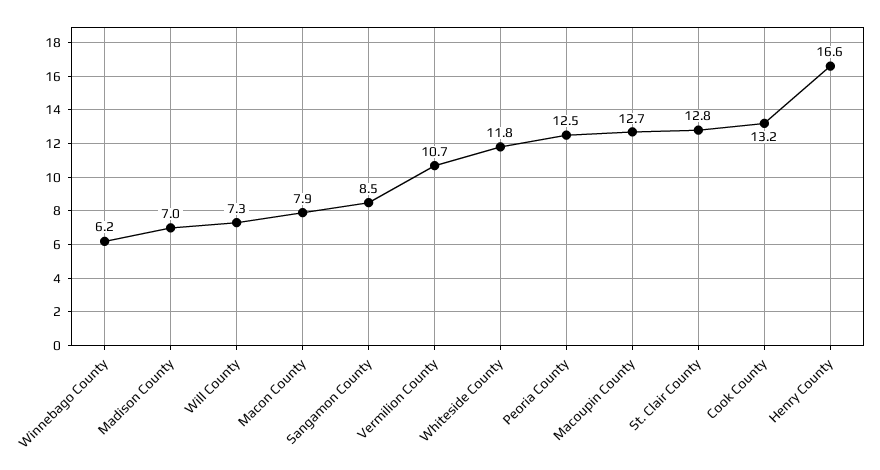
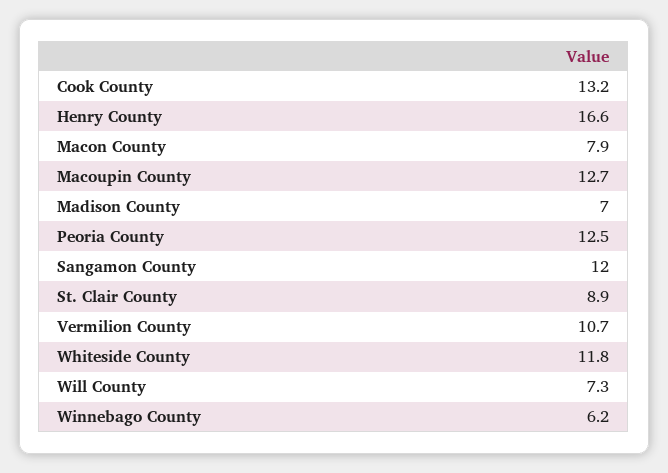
Sangamon County: 8.5 -> 12
St. Clair County: 12.8 -> 8.9

